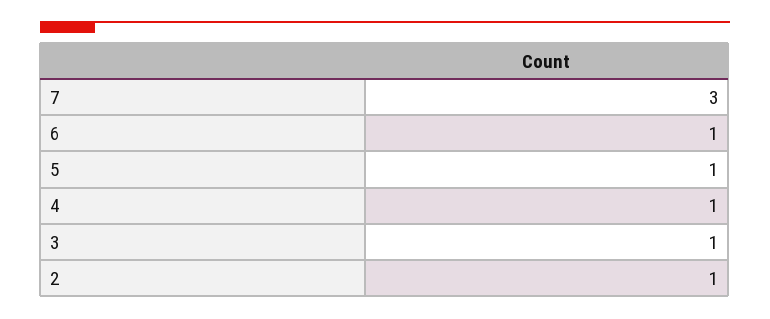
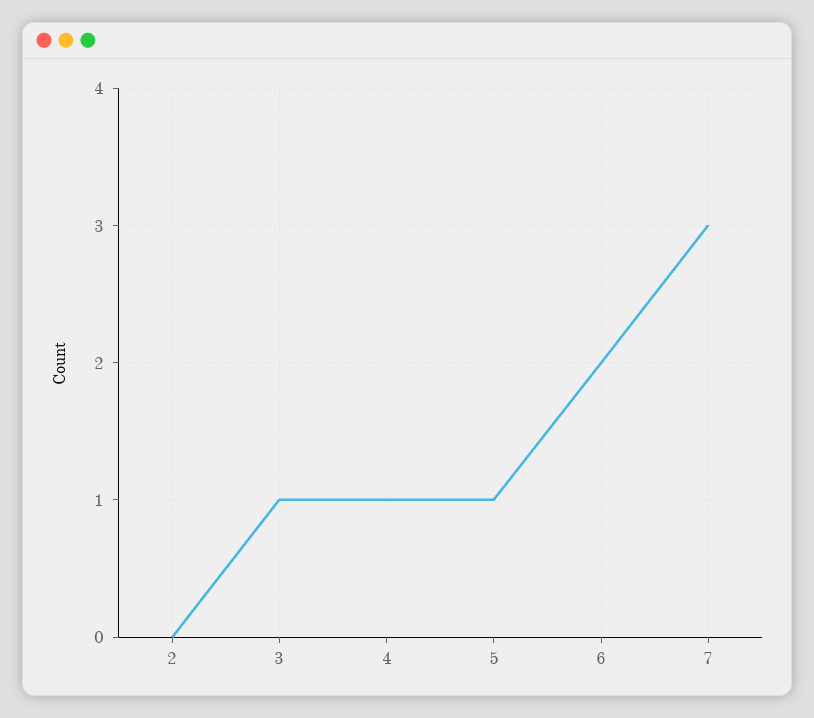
6: 1 -> 2
2: 1 -> 0

